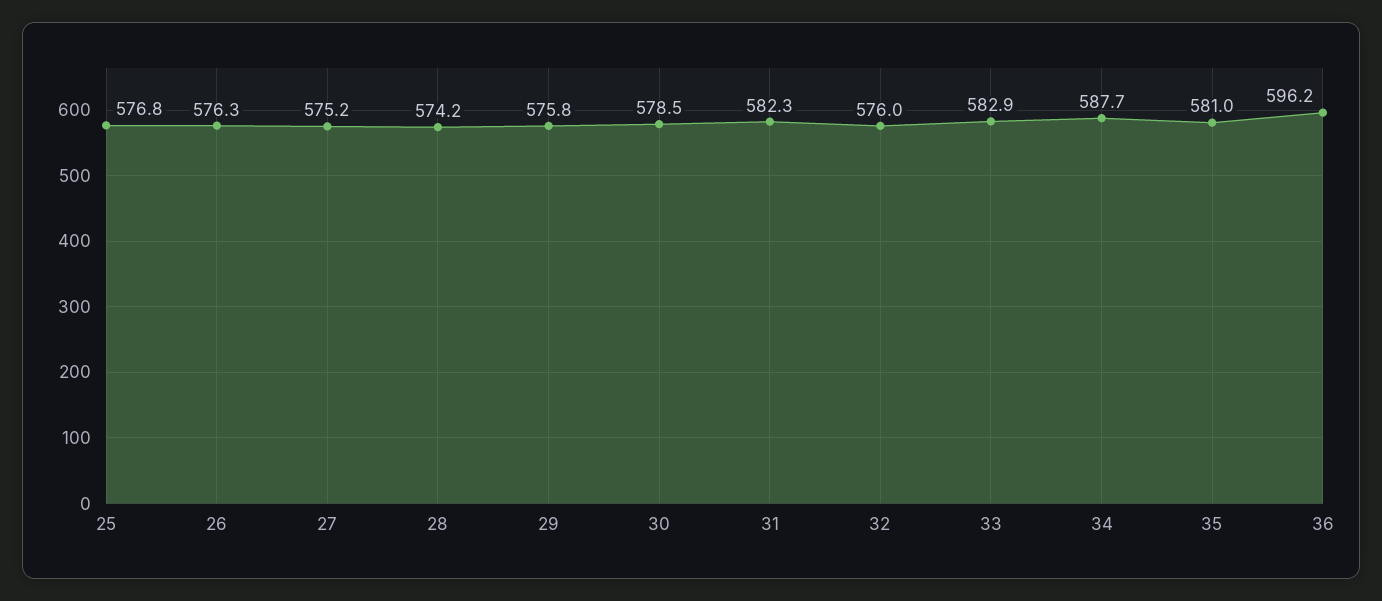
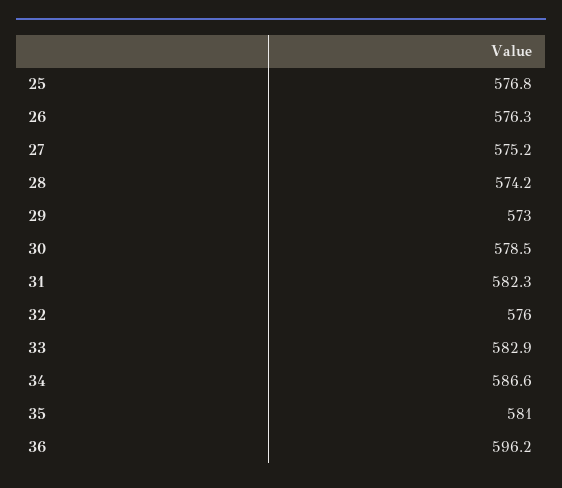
29: 575.8 -> 573
34: 587.7 -> 586.6

